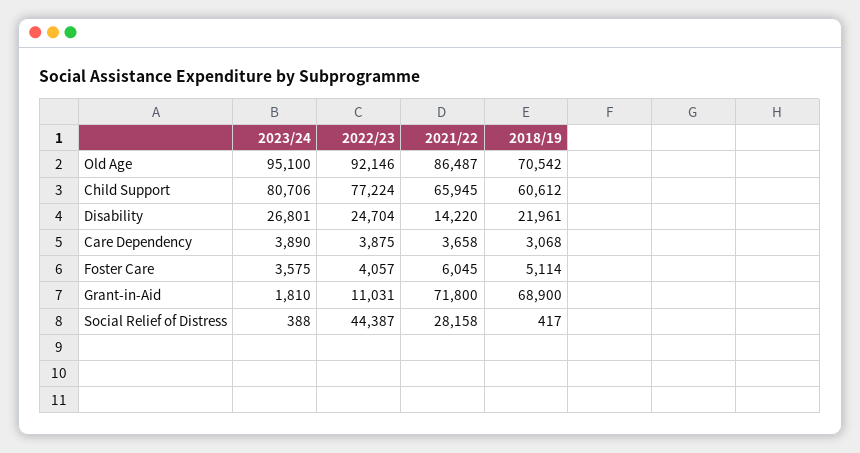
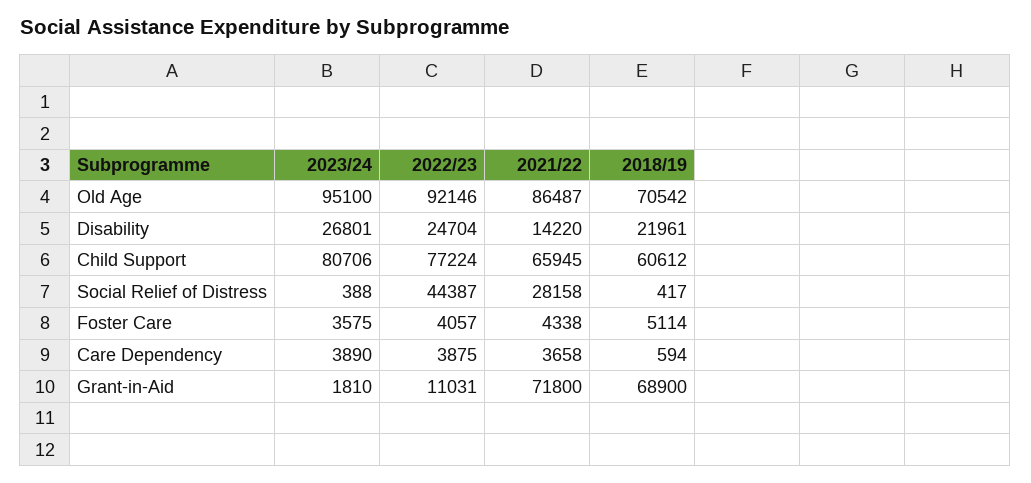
2018/19, Care Dependency: 3068 -> 594
2021/22, Foster Care: 6045 -> 4338

